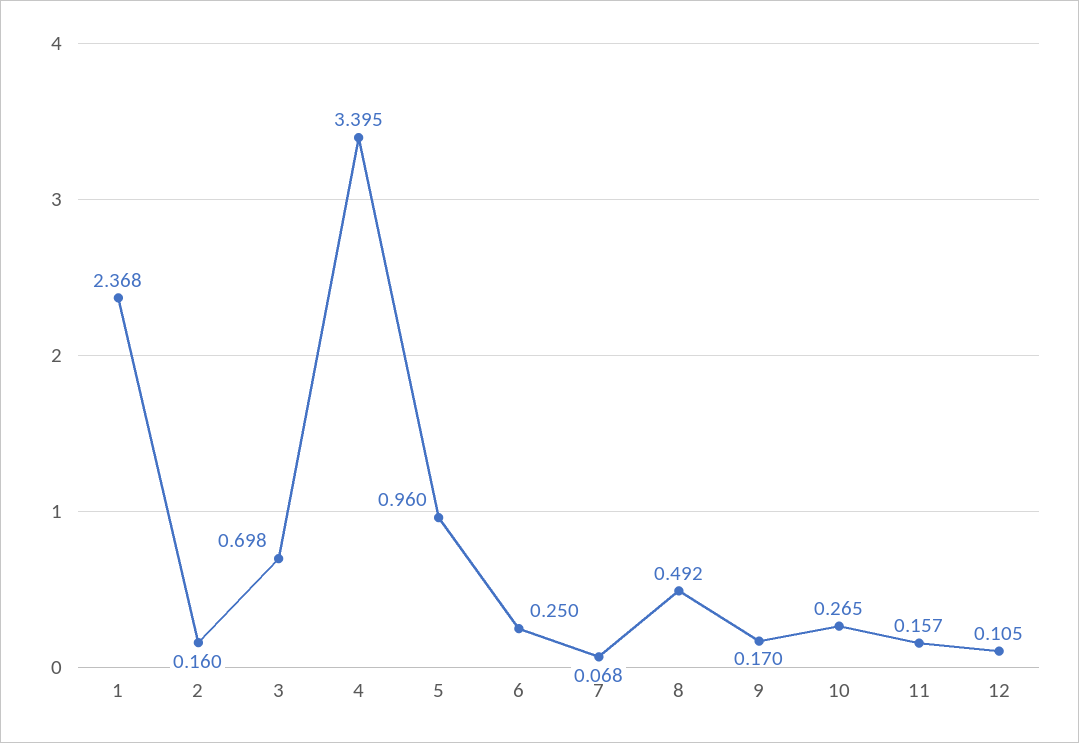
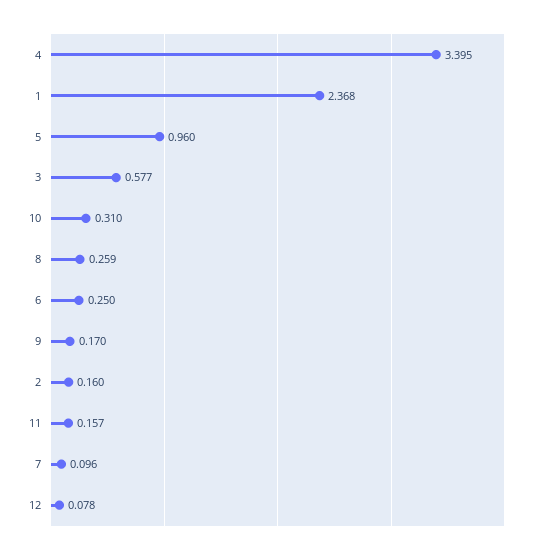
3: 0.698 -> 0.577
7: 0.068 -> 0.096
8: 0.492 -> 0.259
10: 0.265 -> 0.31
12: 0.105 -> 0.078

